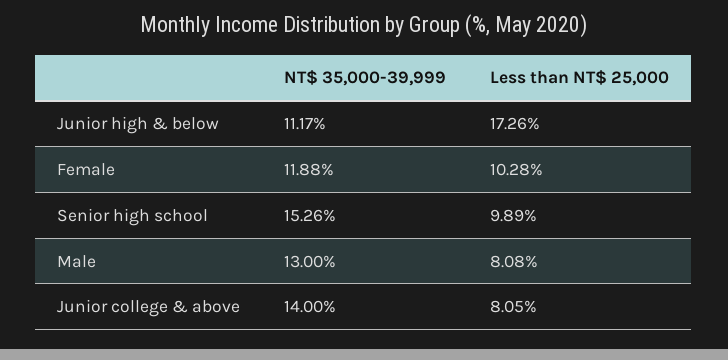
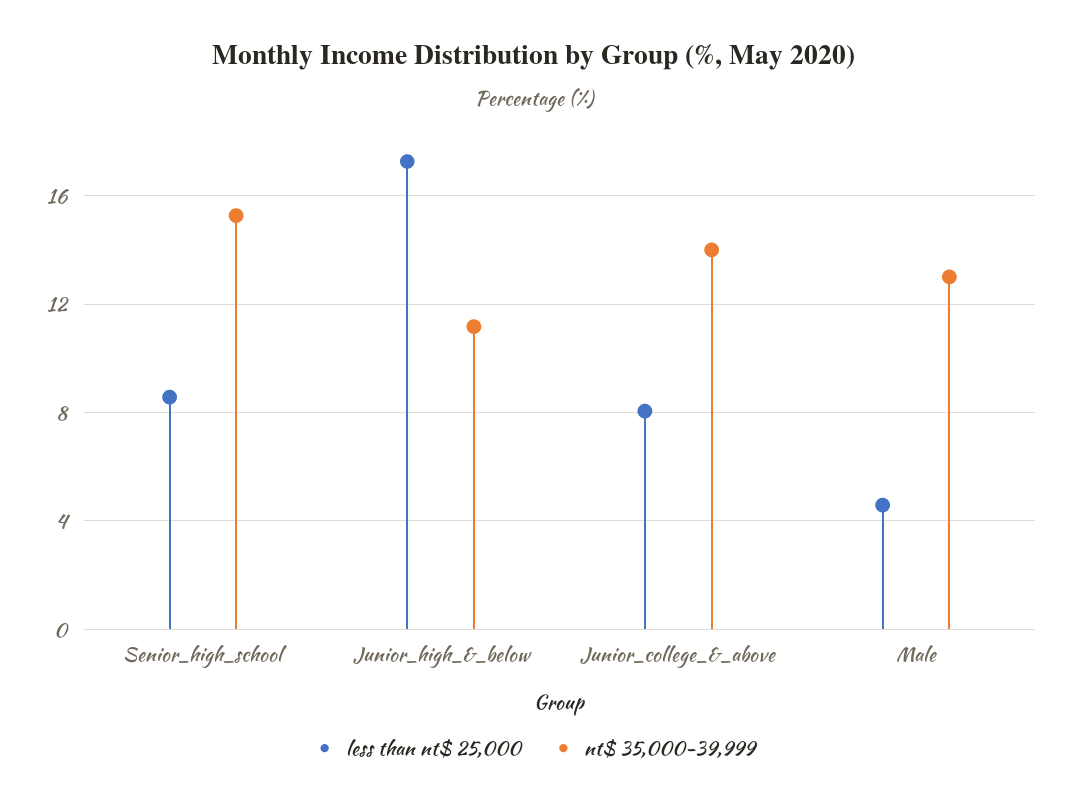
NT$ 35,000-39,999, Female: 11.88 -> none
Less than NT$ 25,000, Female: 10.28 -> none
Less than NT$ 25,000, Senior high school: 9.89 -> 8.5
Less than NT$ 25,000, Male: 8.08 -> 4.5

